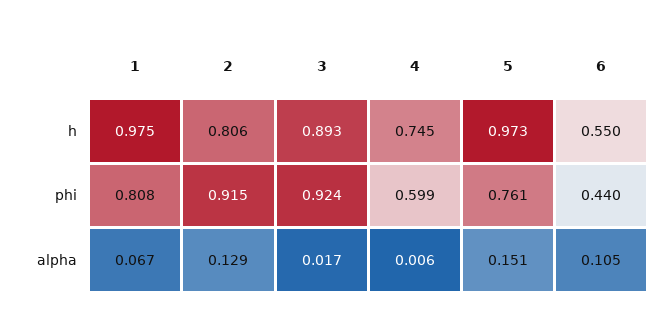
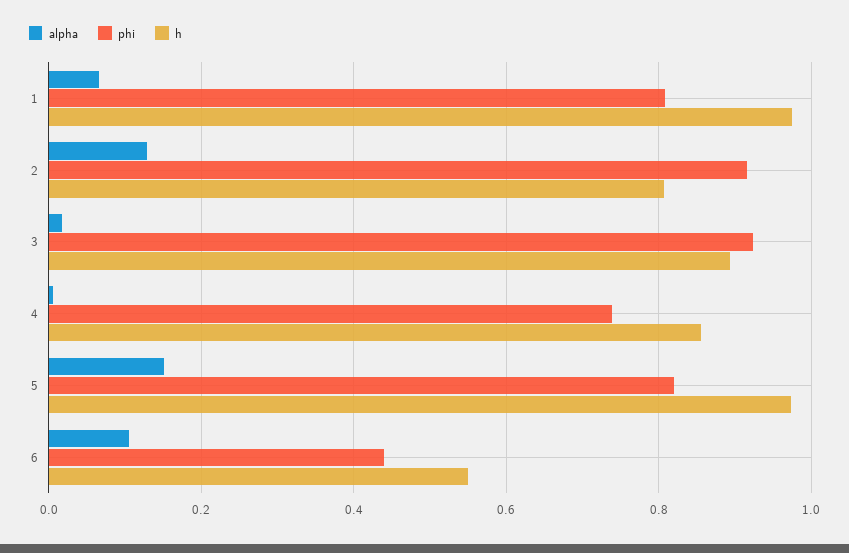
h, 4: 0.745 -> 0.86
phi, 4: 0.599 -> 0.74
phi, 5: 0.761 -> 0.82

